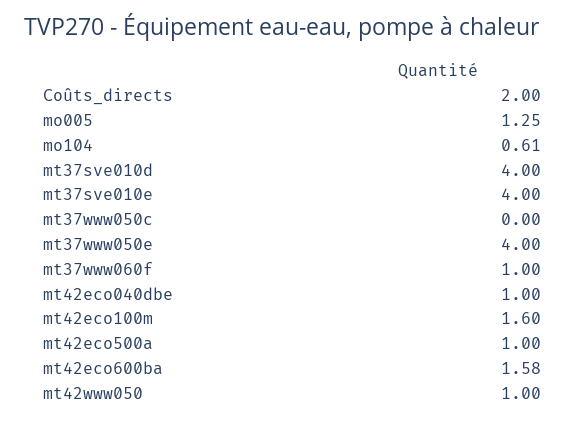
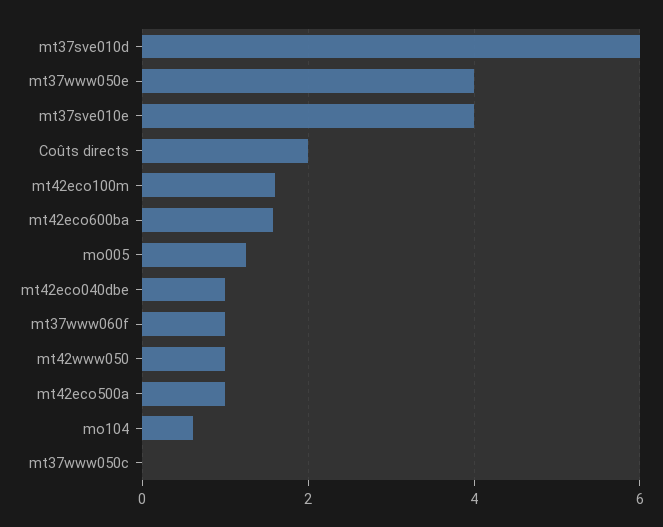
mt37sve010d: 4 -> 6

